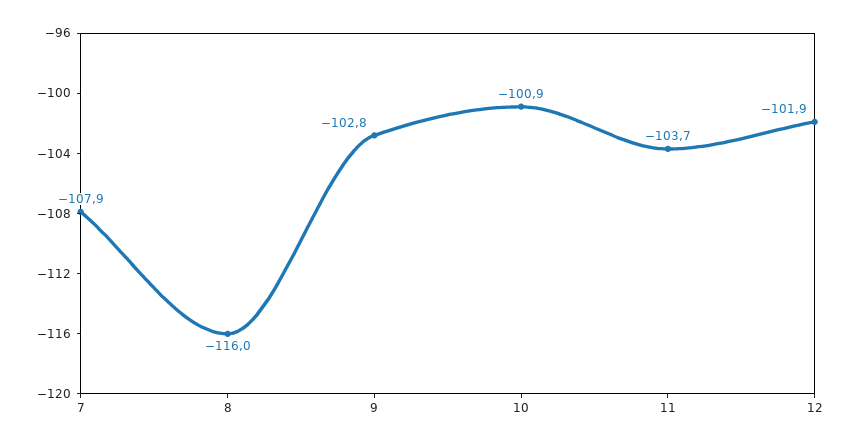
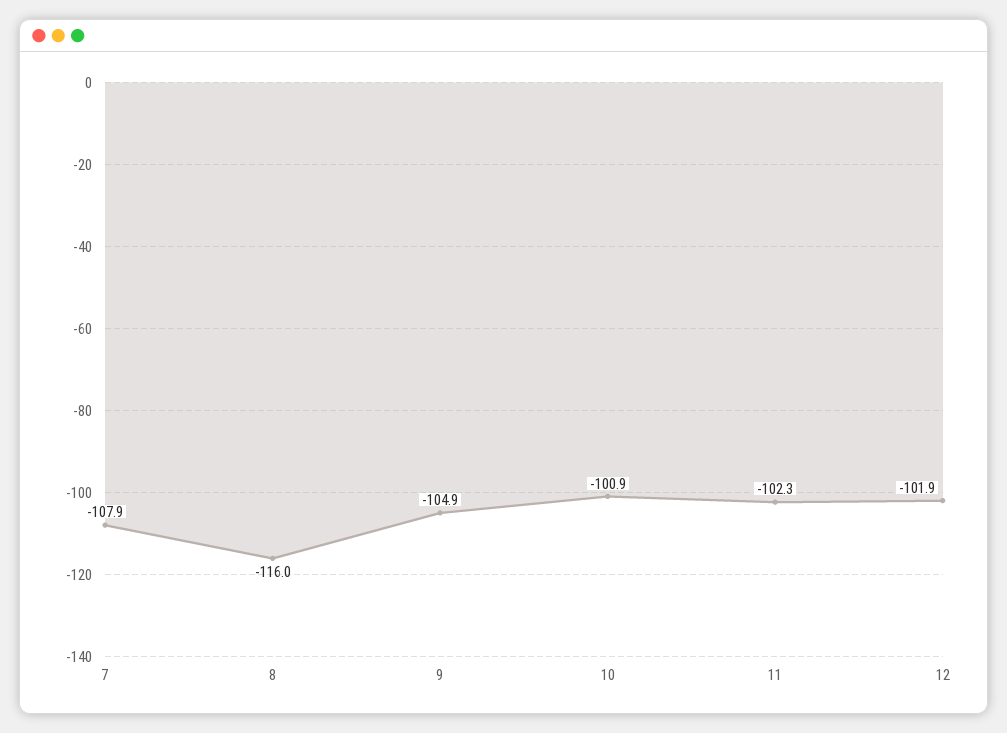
9: -102.8 -> -104.9
11: -103.7 -> -102.3

